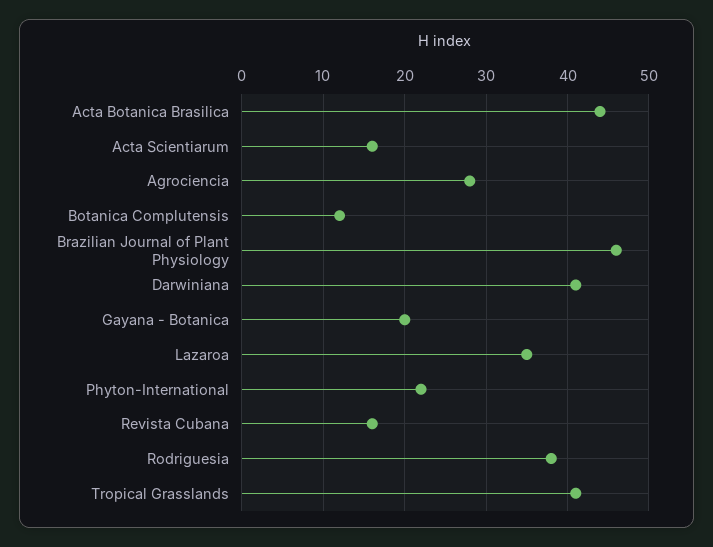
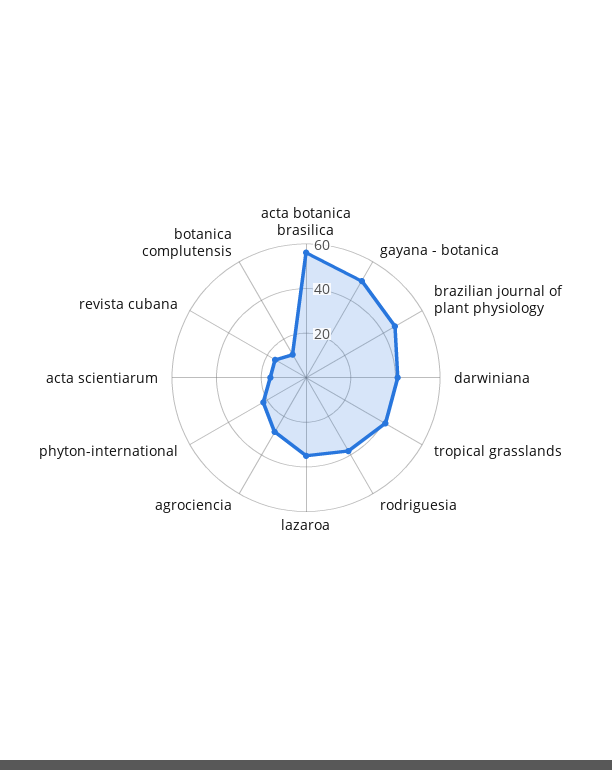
Acta Botanica Brasilica: 44 -> 55
Gayana - Botanica: 20 -> 50

